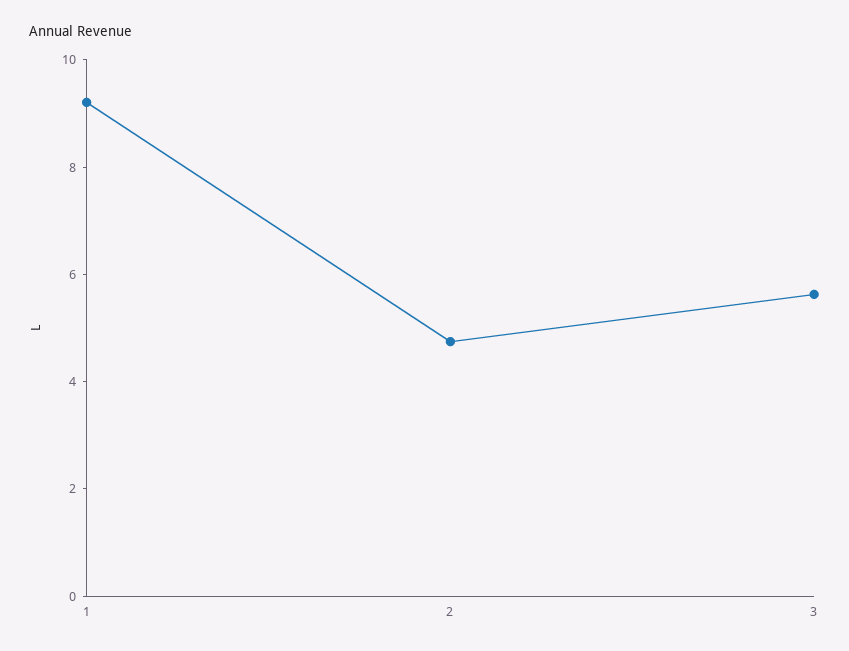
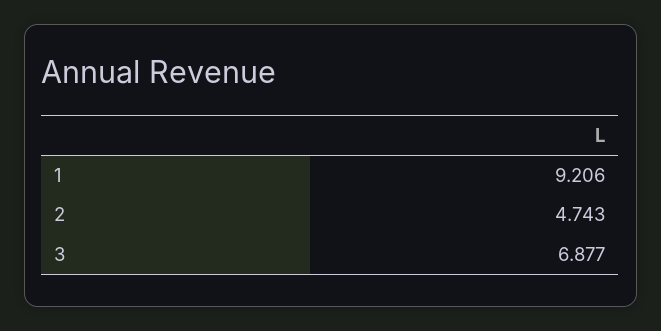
3: 5.5 -> 6.877

